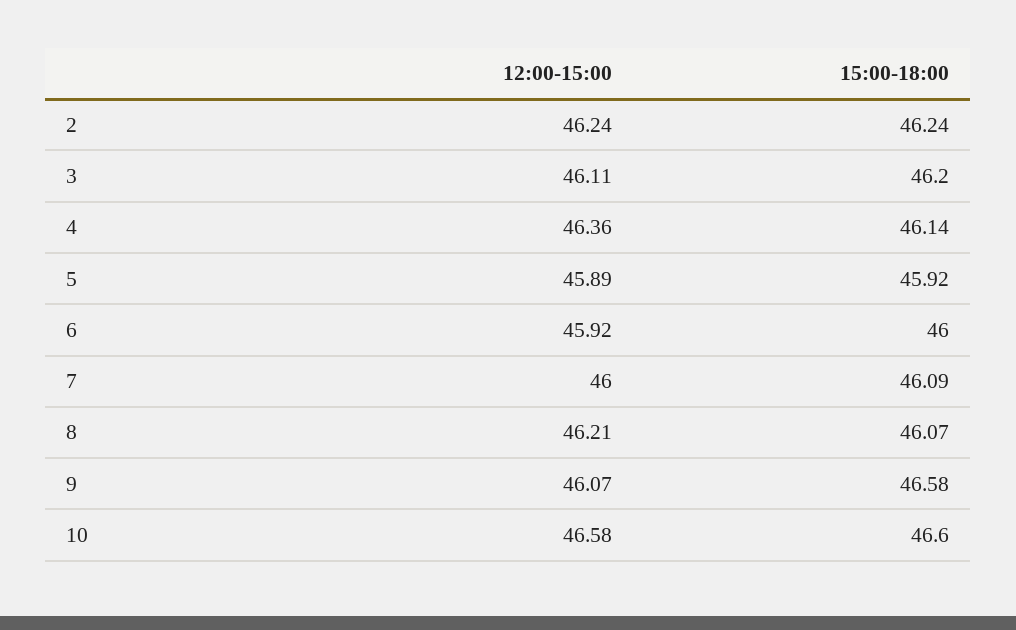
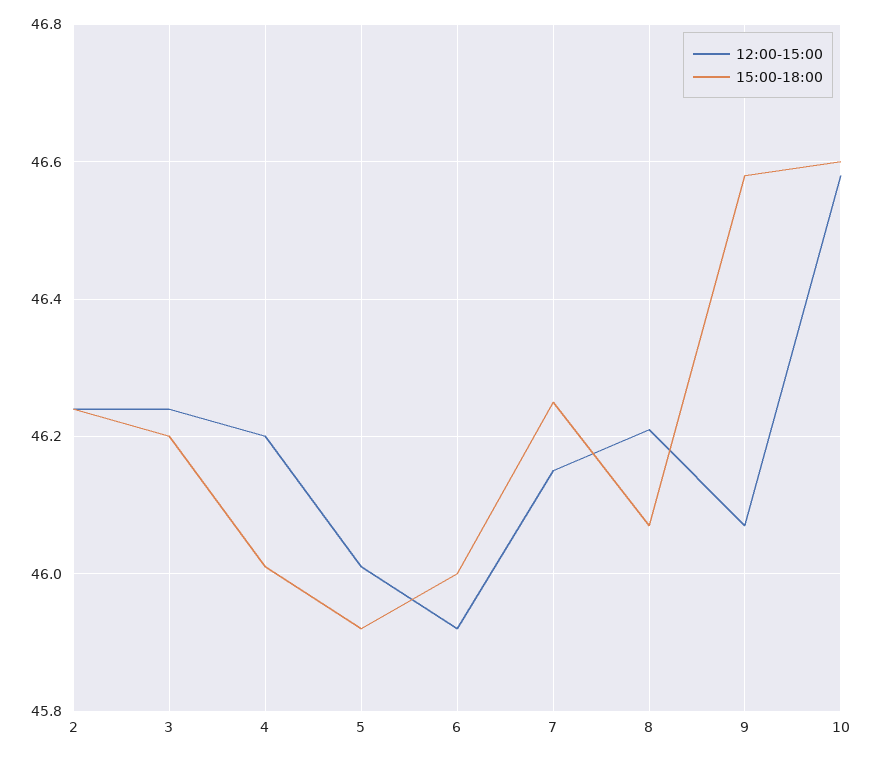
12:00-15:00, 3: 46.11 -> 46.25
12:00-15:00, 4: 46.36 -> 46.2
15:00-18:00, 4: 46.14 -> 46
12:00-15:00, 5: 45.89 -> 46
12:00-15:00, 7: 46 -> 46.15
15:00-18:00, 7: 46.09 -> 46.25

